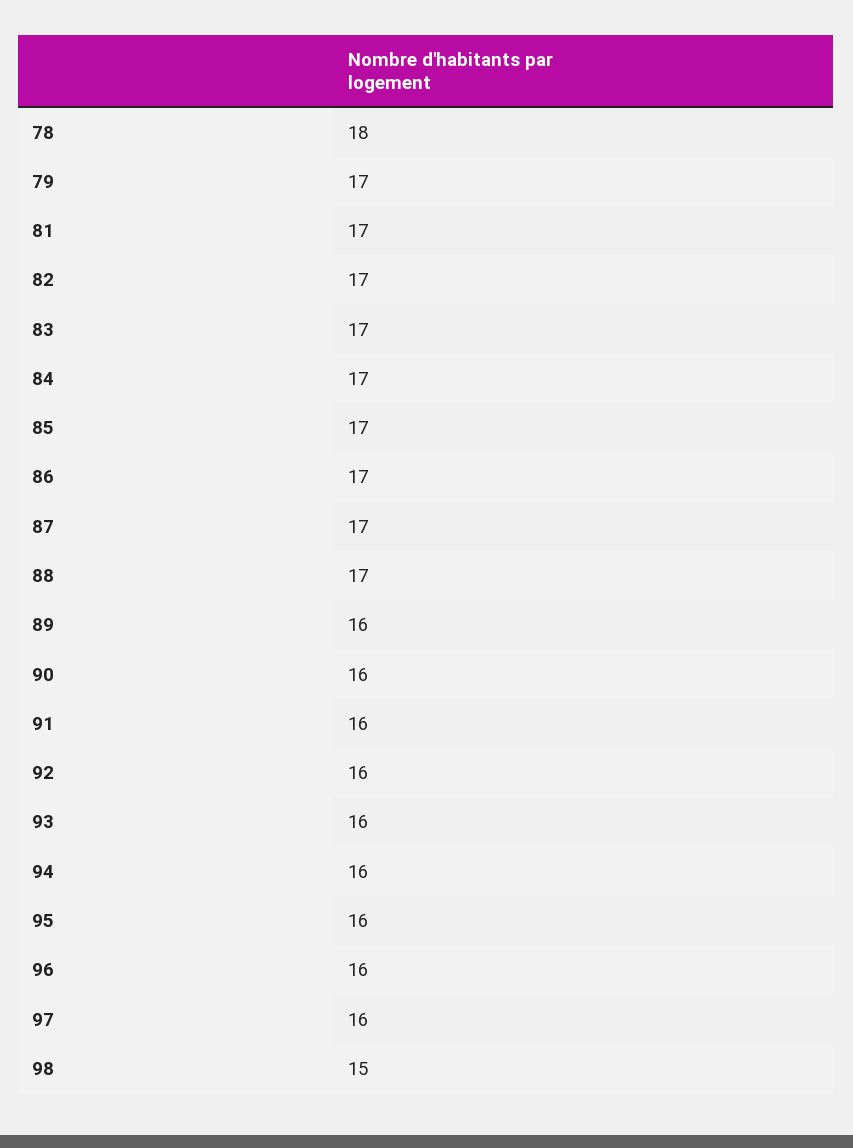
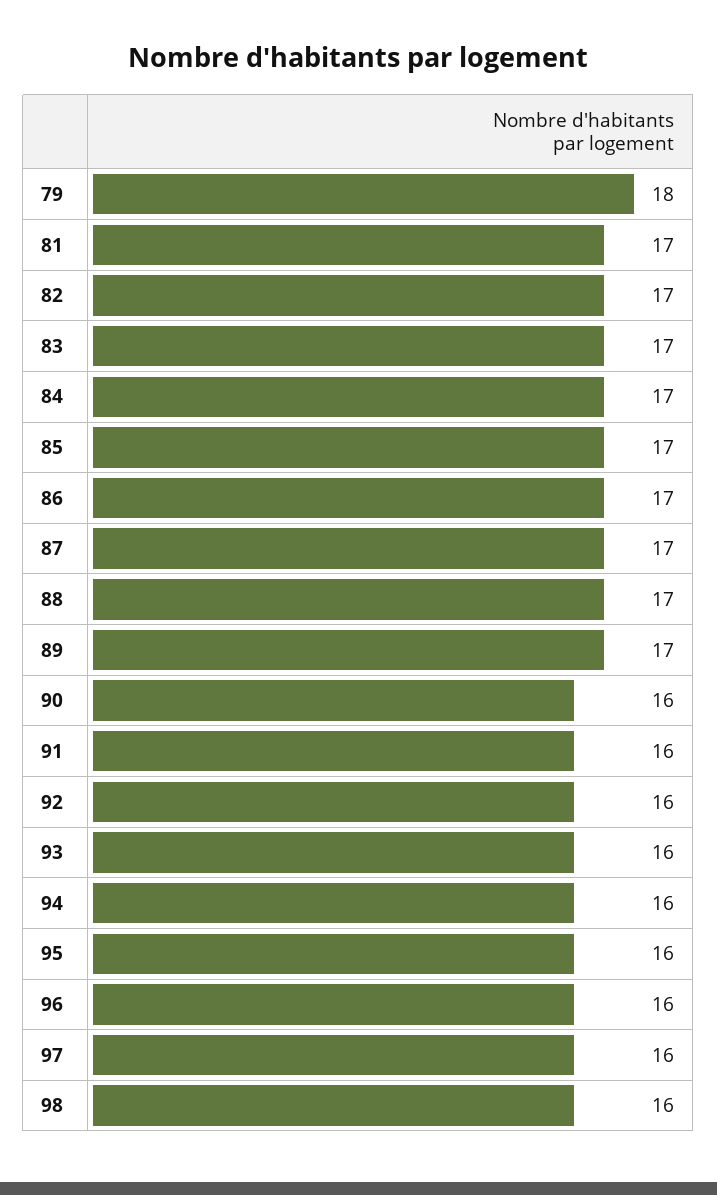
78: 18 -> none
79: 17 -> 18
89: 16 -> 17
98: 15 -> 16

